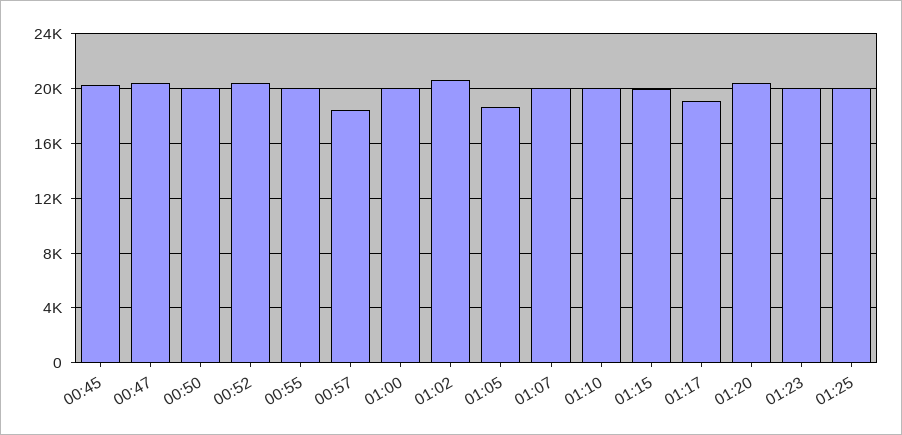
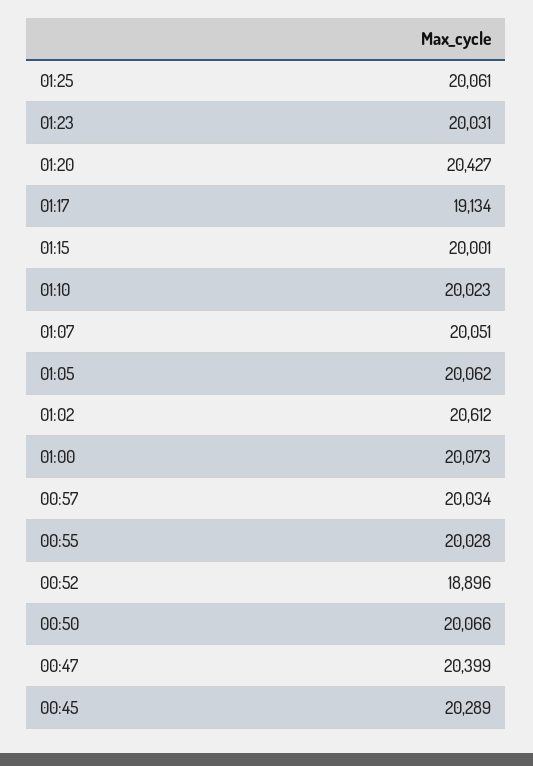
00:52: 20500 -> 18896
00:57: 18500 -> 20034
01:05: 18500 -> 20062

